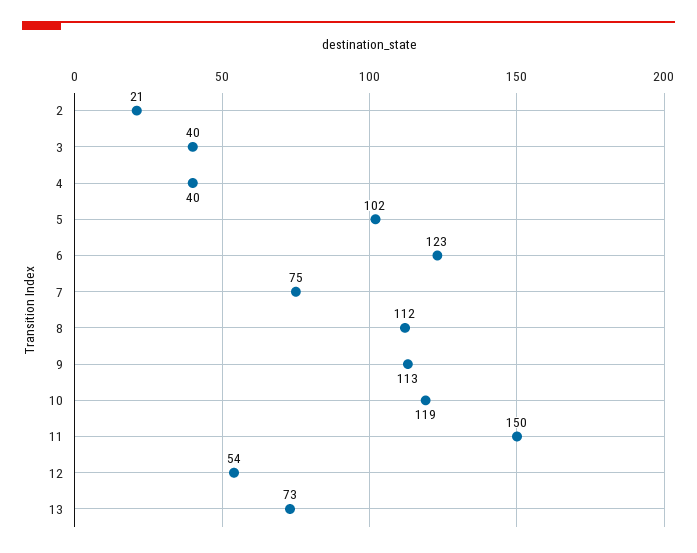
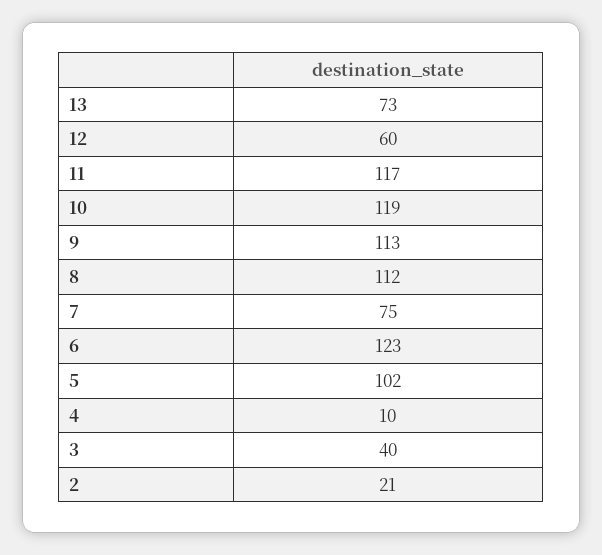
4: 40 -> 10
11: 150 -> 117
12: 54 -> 60

